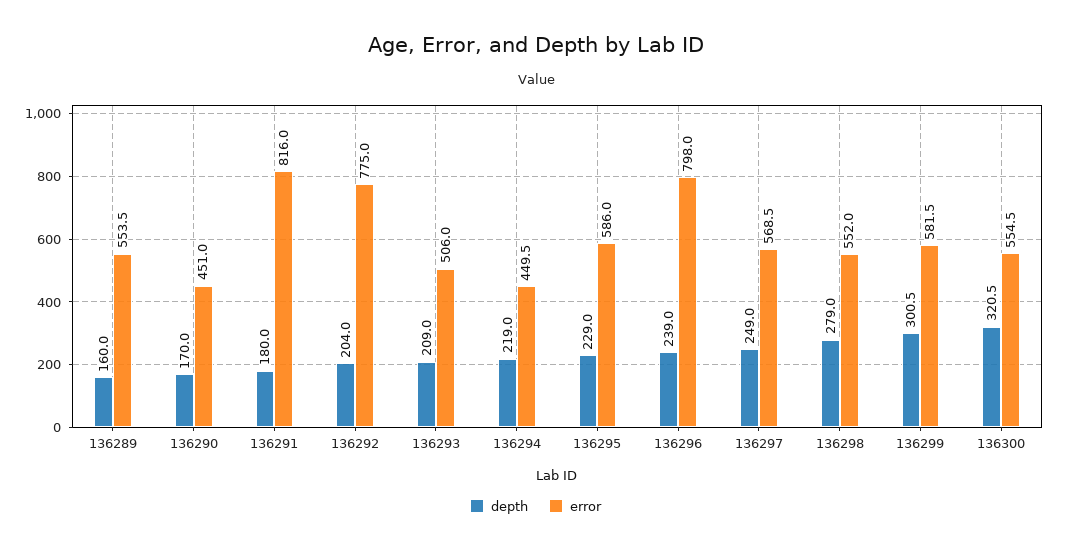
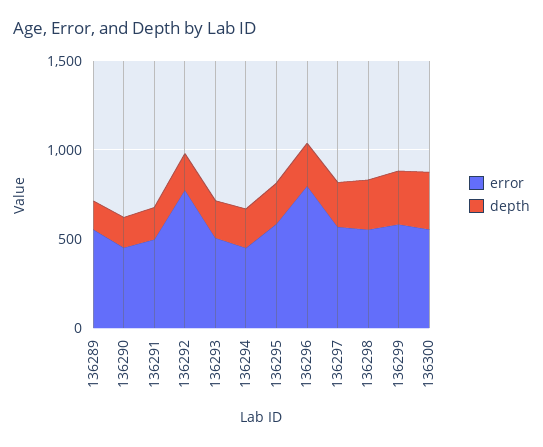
error, 136291: 816 -> 500

